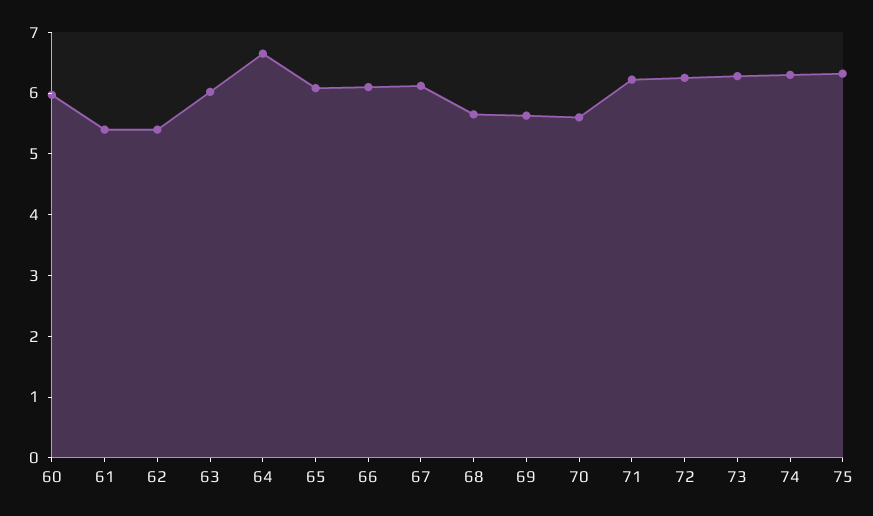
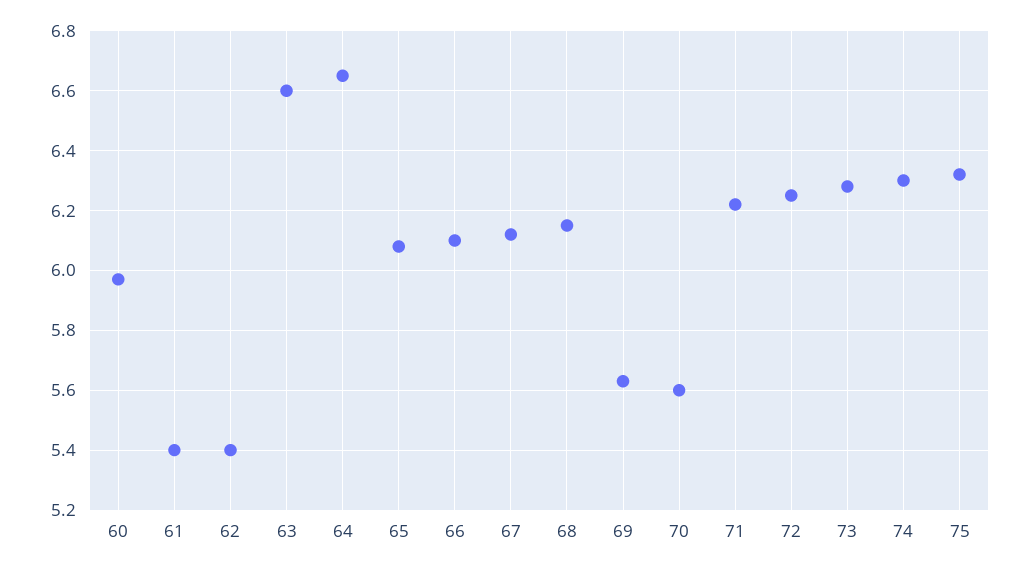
63: 6 -> 6.6
68: 5.6 -> 6.15

